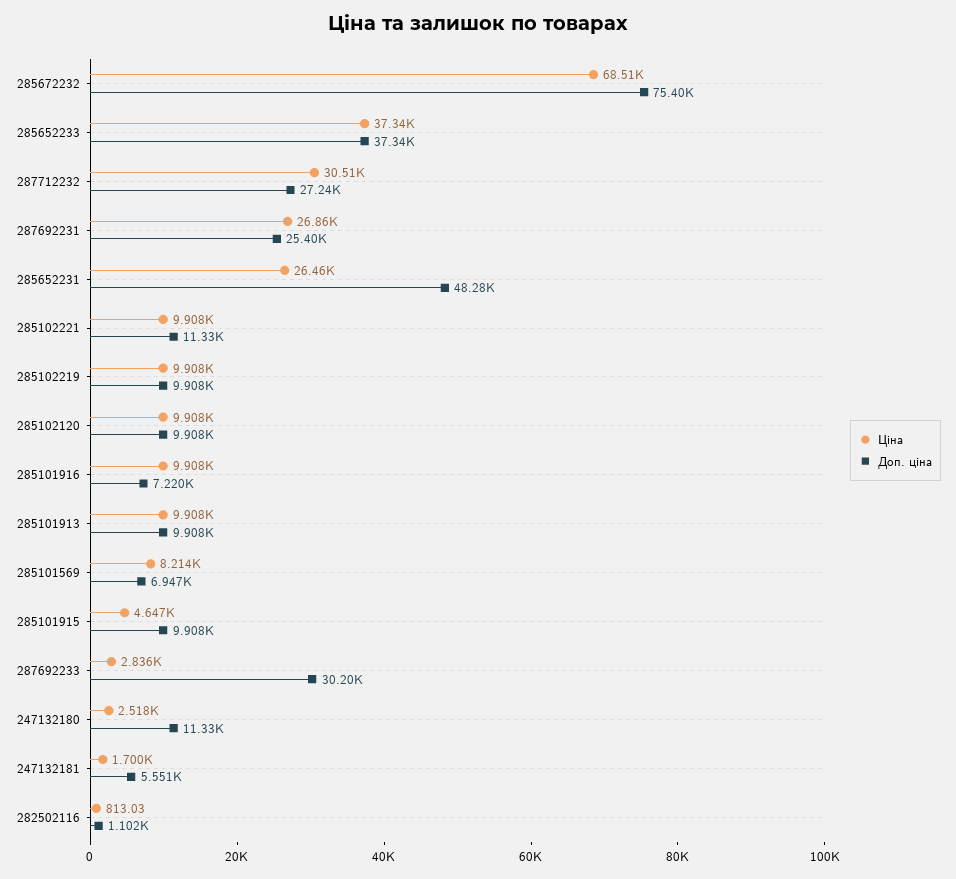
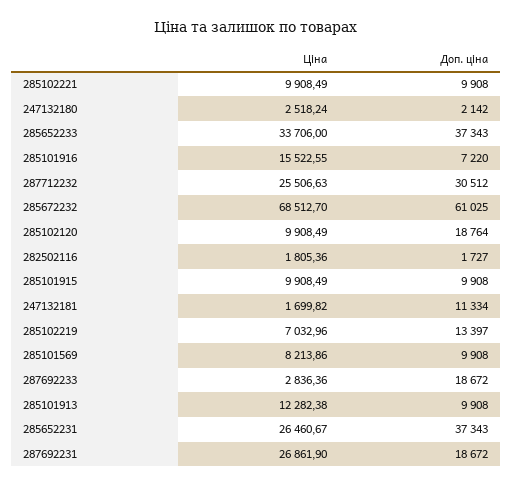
Доп. ціна, 285672232: 75400 -> 61025
Ціна, 285652233: 37340 -> 33706
Ціна, 287712232: 30510 -> 25506.63
Доп. ціна, 287712232: 27240 -> 30512
Доп. ціна, 287692231: 25400 -> 18672
Доп. ціна, 285652231: 48280 -> 37343
Доп. ціна, 285102221: 11330 -> 9908
Ціна, 285102219: 9908 -> 7032.96
Доп. ціна, 285102219: 9908 -> 13397
Доп. ціна, 285102120: 9908 -> 18764
Ціна, 285101916: 9908 -> 15522.55
Ціна, 285101913: 9908 -> 12282.38
Доп. ціна, 285101569: 6947 -> 9908
Ціна, 285101915: 4647 -> 9908.49
Доп. ціна, 287692233: 30200 -> 18672
Доп. ціна, 247132180: 11330 -> 2142
Доп. ціна, 247132181: 5551 -> 11334
Ціна, 282502116: 813.03 -> 1805.36
Доп. ціна, 282502116: 1102 -> 1727

